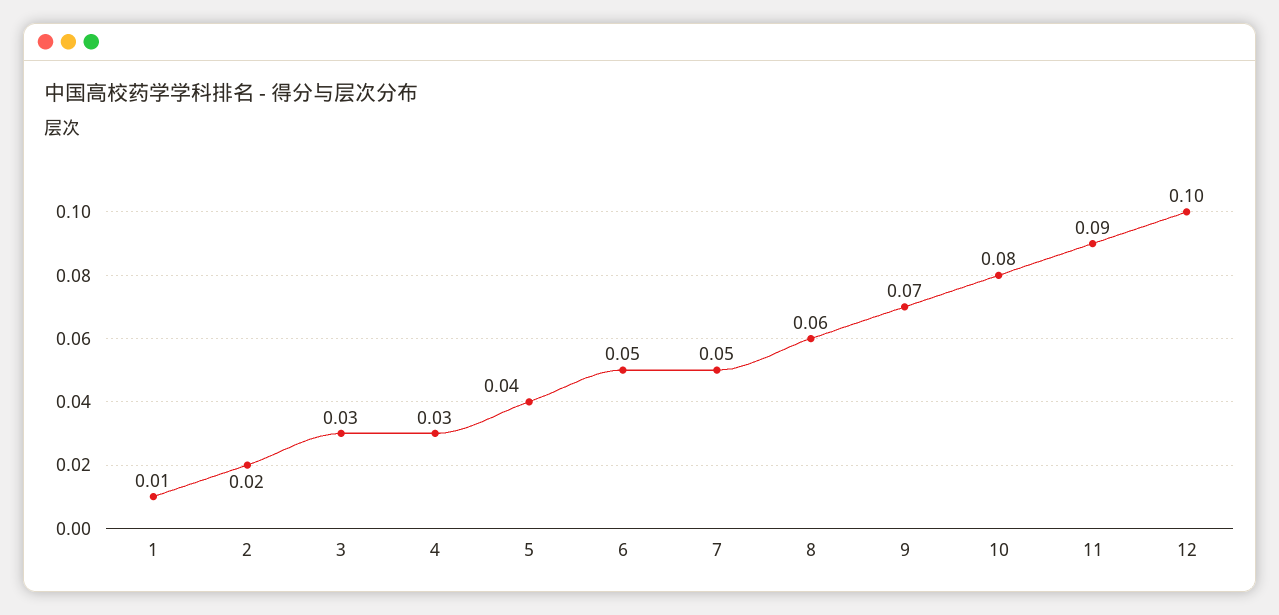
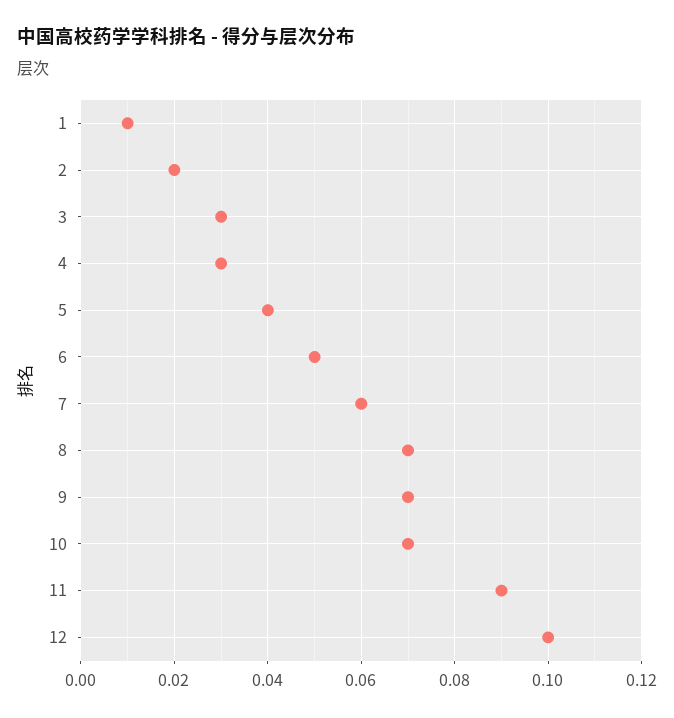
7: 0.05 -> 0.06
8: 0.06 -> 0.07
10: 0.08 -> 0.07

